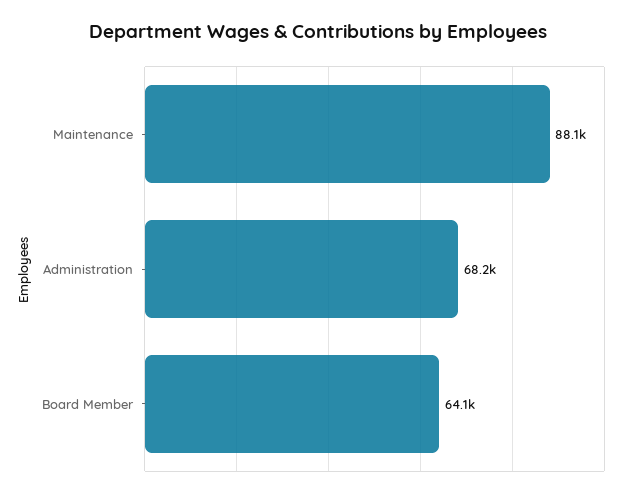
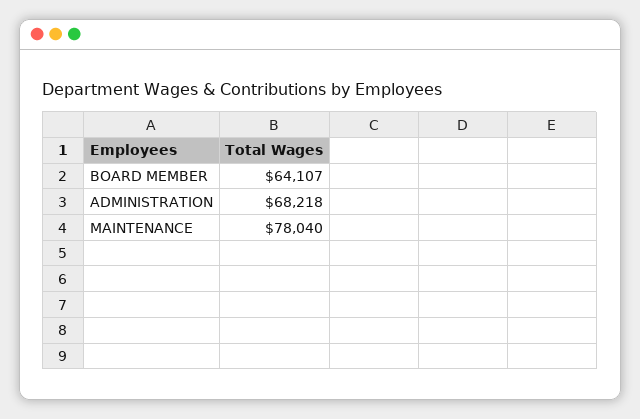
Maintenance: 88100 -> 78040

